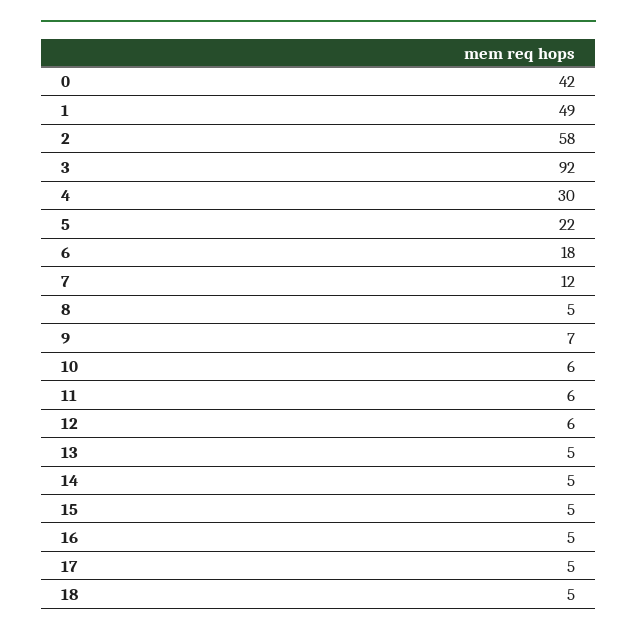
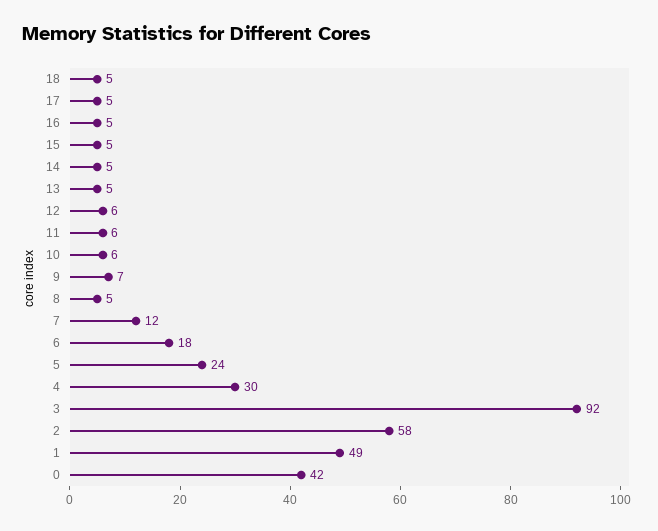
5: 22 -> 24

